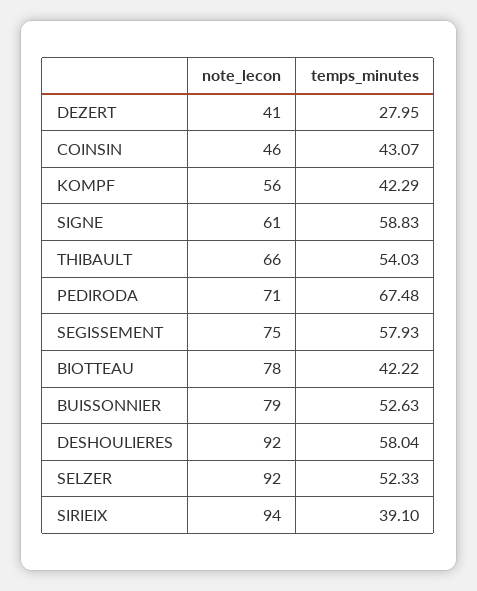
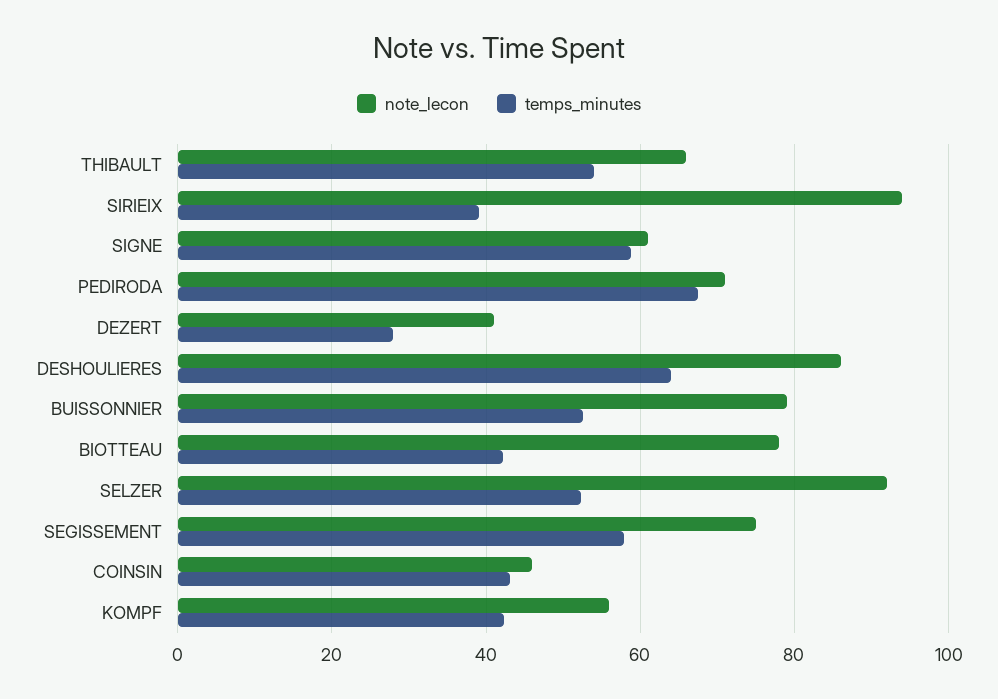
note_lecon, DESHOULIERES: 92 -> 86
temps_minutes, DESHOULIERES: 58.04 -> 64

